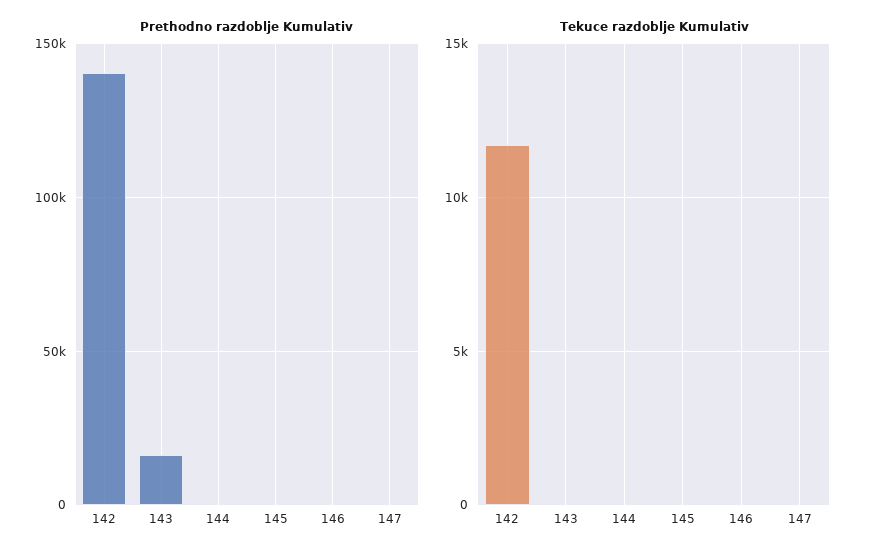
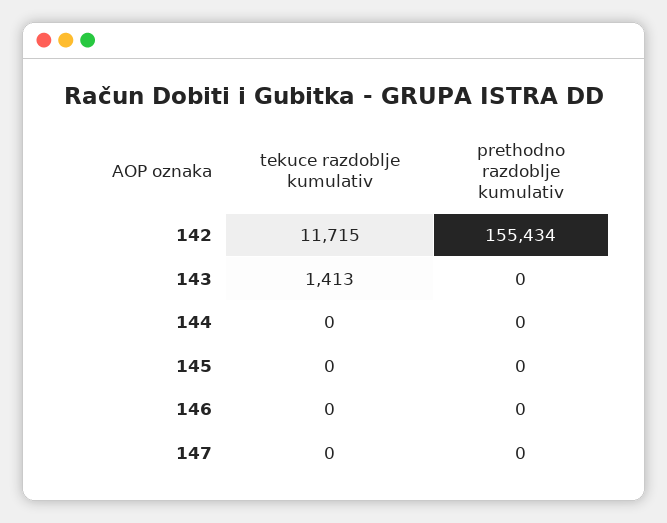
Prethodno razdoblje Kumulativ, 142: 140000 -> 155434
Prethodno razdoblje Kumulativ, 143: 15000 -> 0
Tekuce razdoblje Kumulativ, 143: 0 -> 1413

